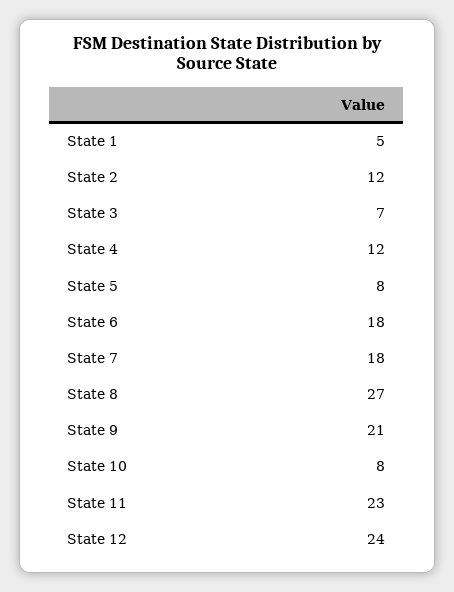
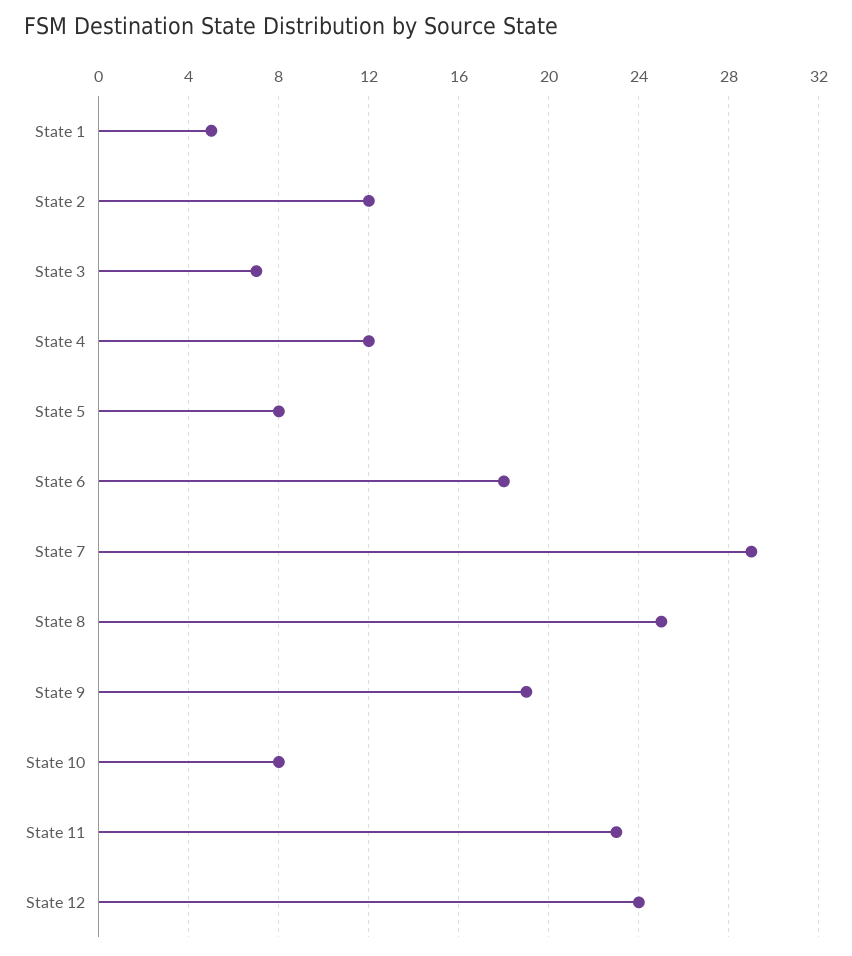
State 7: 18 -> 29
State 8: 27 -> 25
State 9: 21 -> 19

